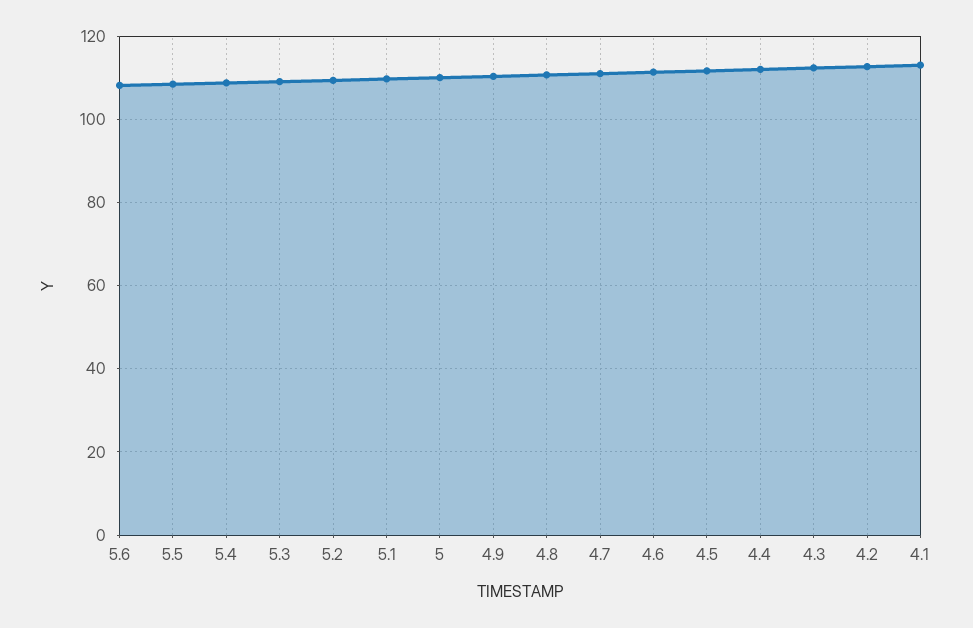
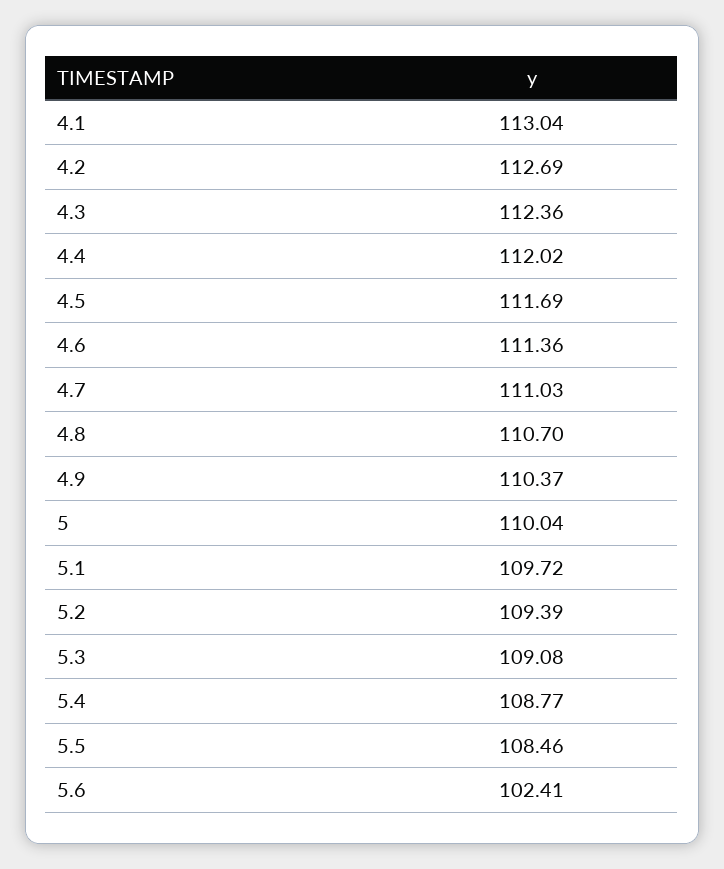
5.6: 108 -> 102.41

